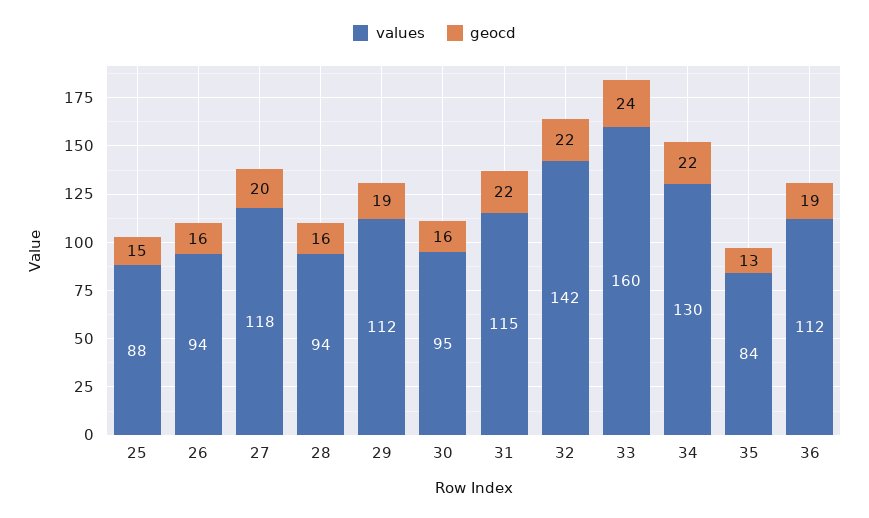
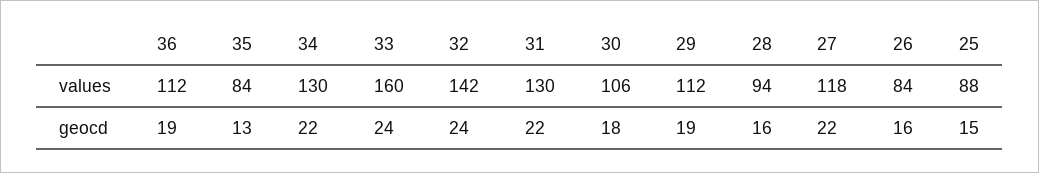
values, 26: 94 -> 84
geocd, 27: 20 -> 22
values, 30: 95 -> 106
geocd, 30: 16 -> 18
values, 31: 115 -> 130
geocd, 32: 22 -> 24

